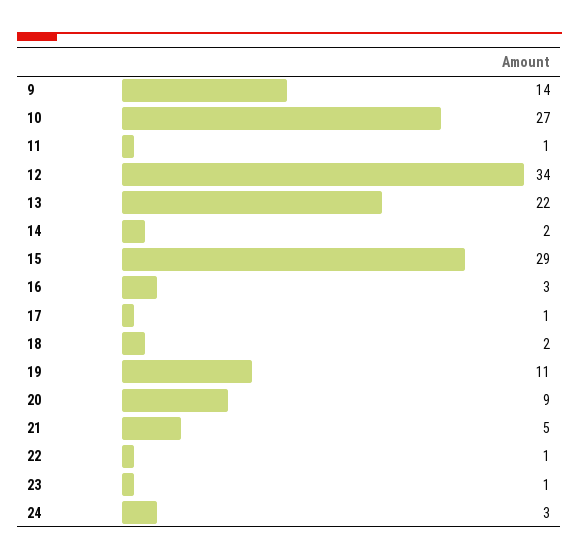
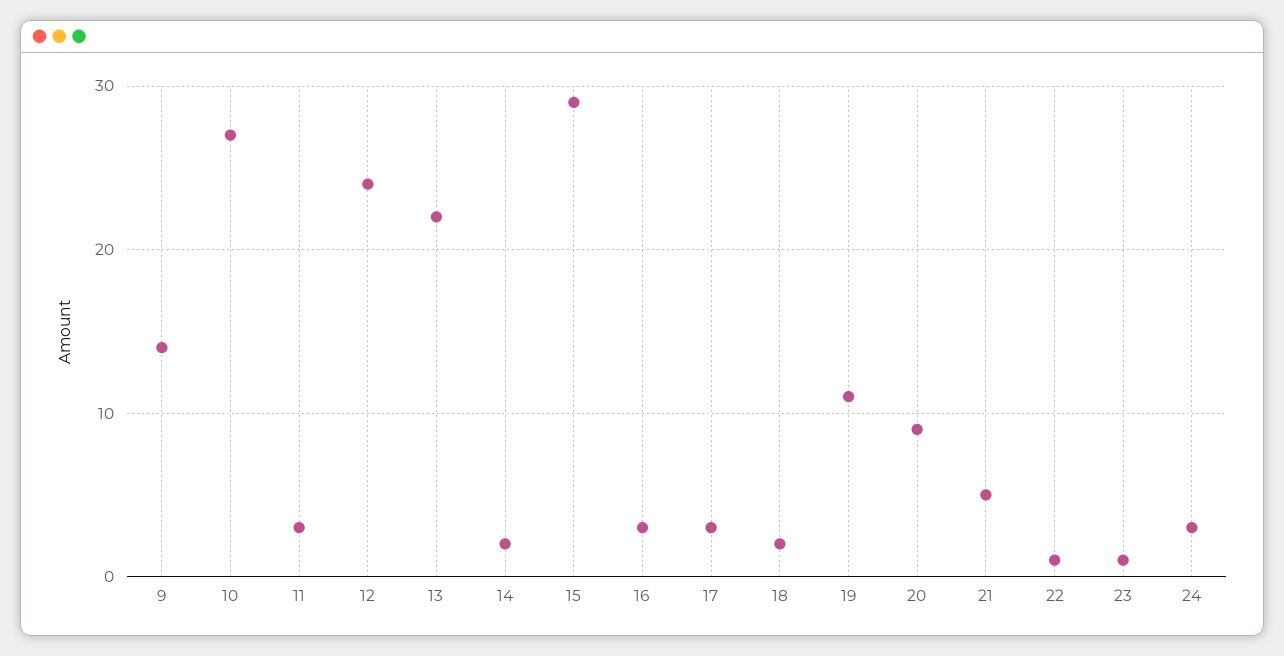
11: 1 -> 3
12: 34 -> 24
17: 1 -> 3

